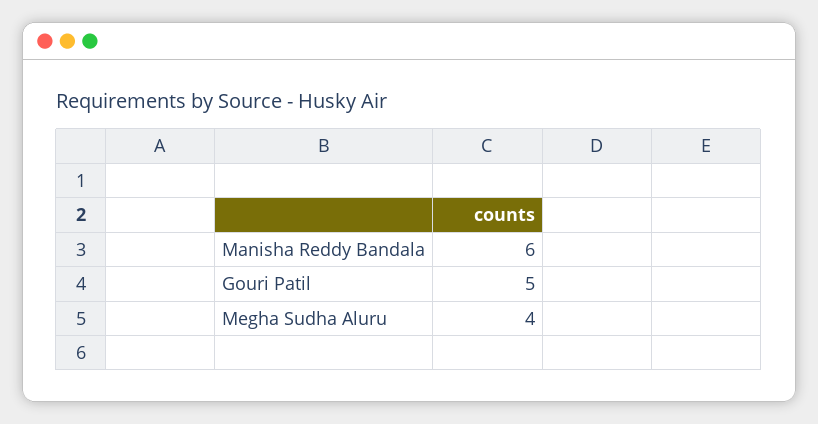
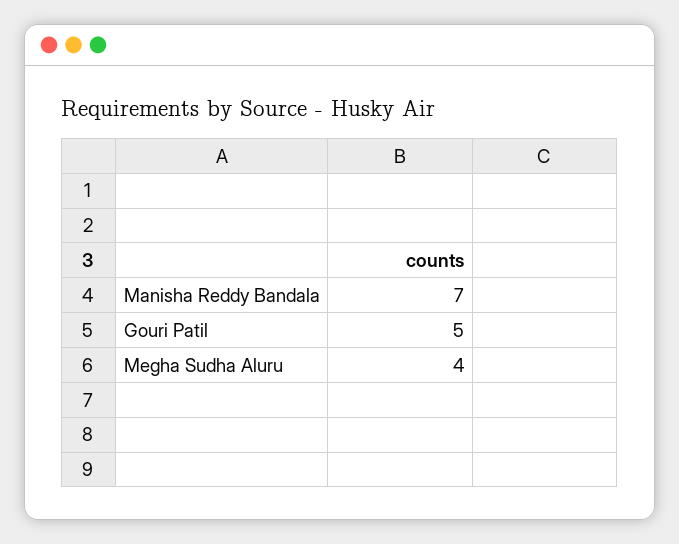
Manisha Reddy Bandala: 6 -> 7

